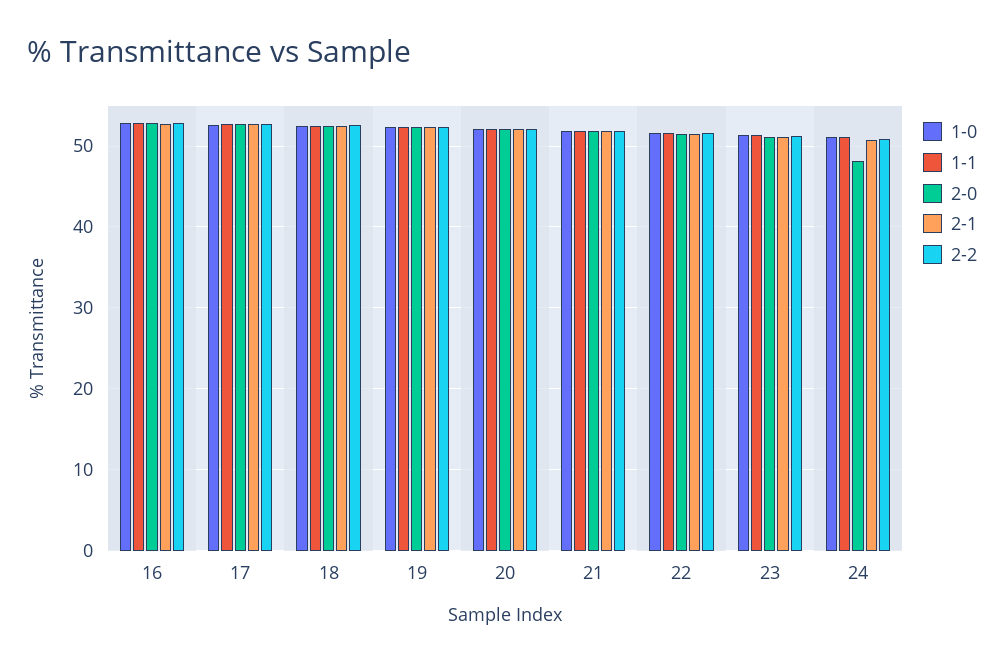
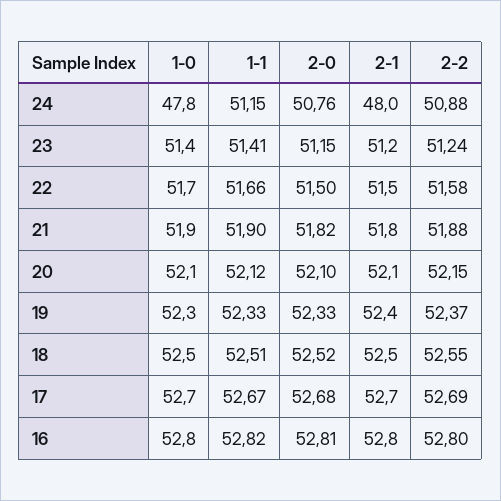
1-0, 24: 51 -> 47.8
2-0, 24: 48 -> 50.76
2-1, 24: 51 -> 48

